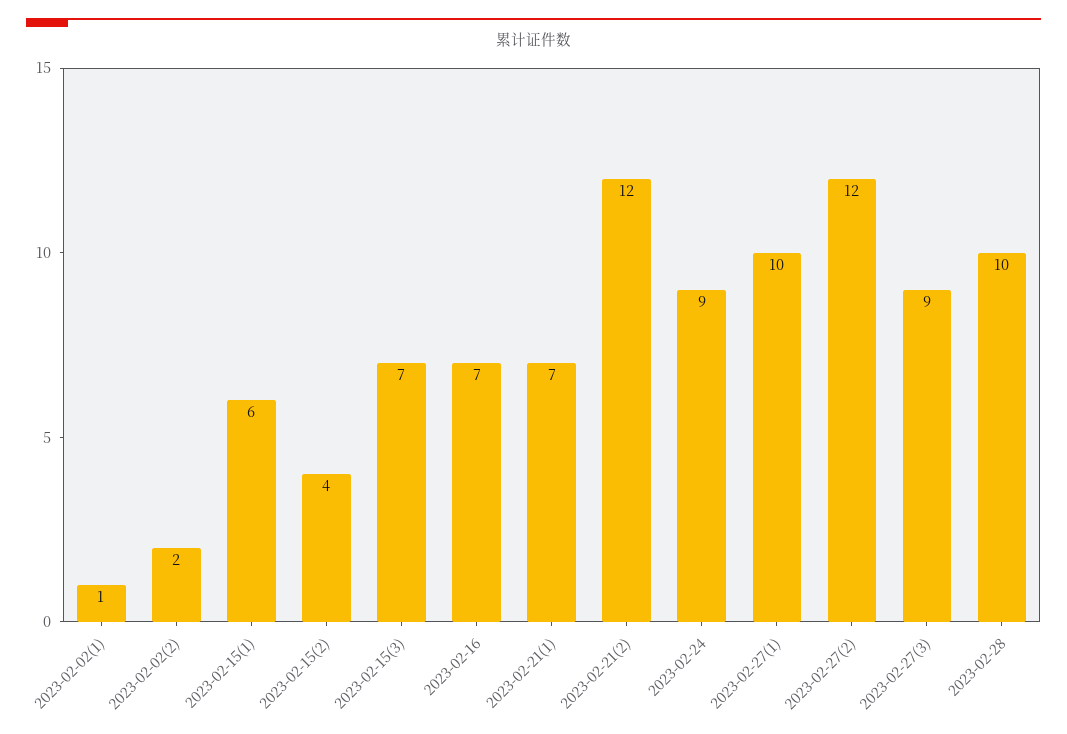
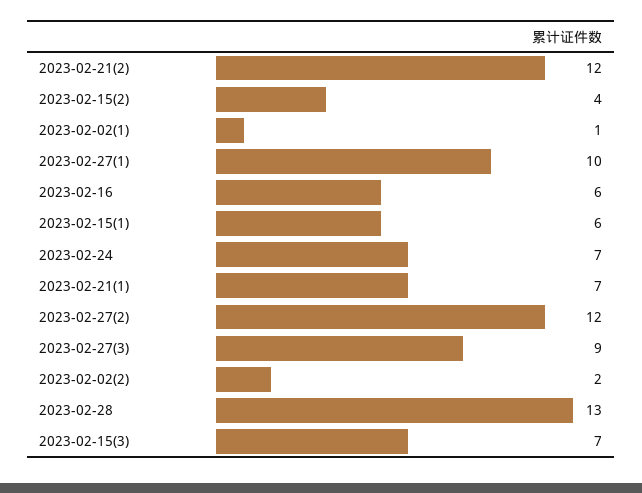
2023-02-16: 7 -> 6
2023-02-24: 9 -> 7
2023-02-28: 10 -> 13

